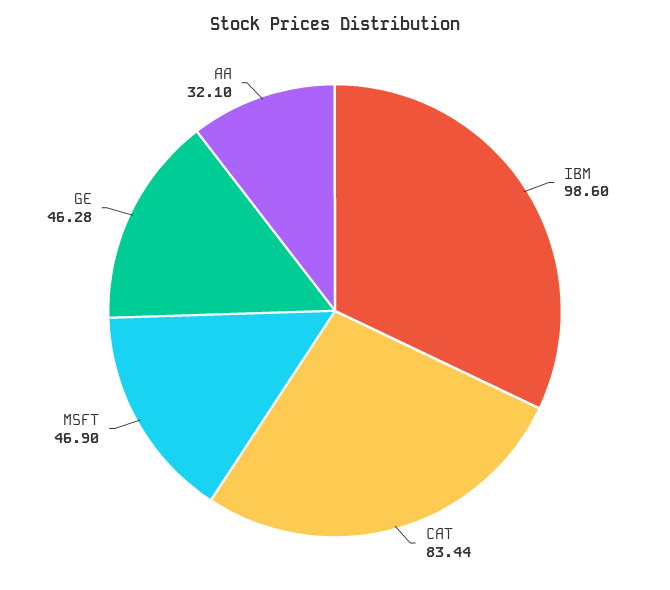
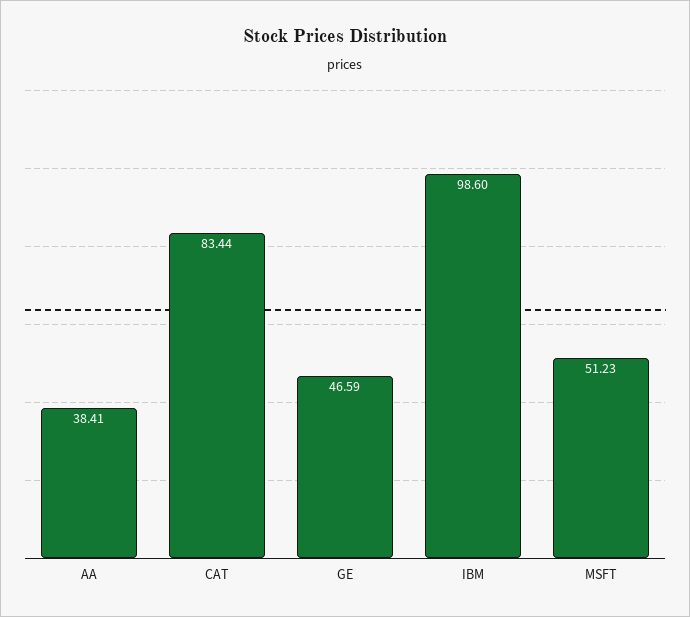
MSFT: 46.9 -> 51.23
GE: 46.28 -> 46.59
AA: 32.1 -> 38.41

